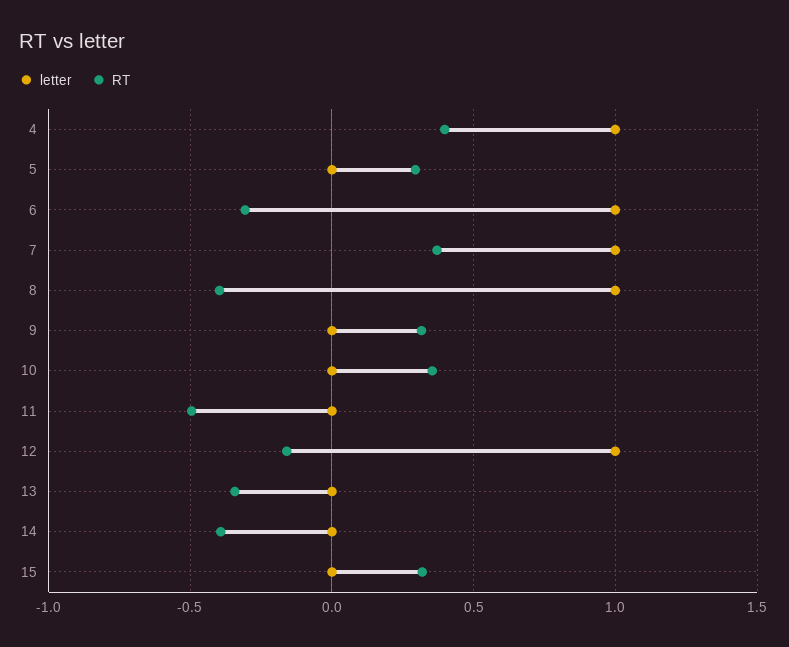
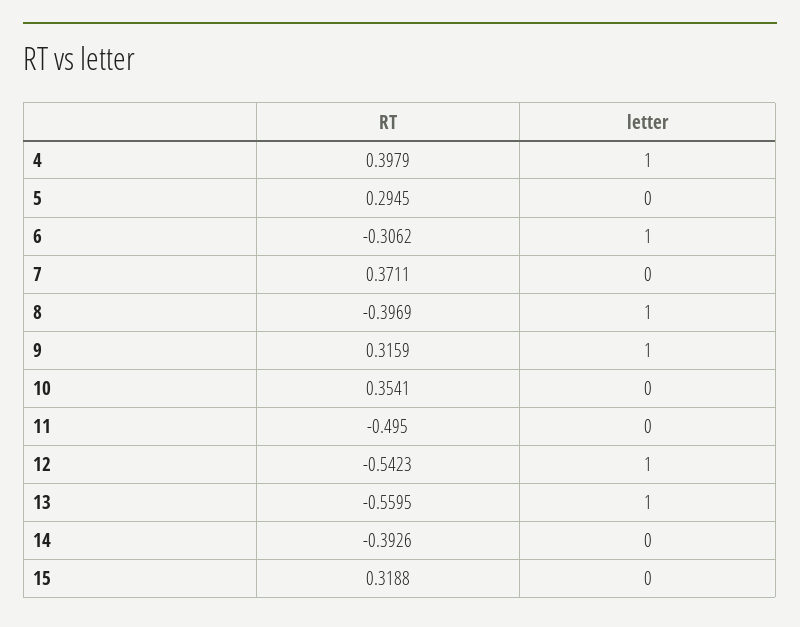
letter, 7: 1 -> 0
letter, 9: 0 -> 1
RT, 12: -0.15 -> -0.5423
letter, 13: 0 -> 1
RT, 13: -0.35 -> -0.5595

